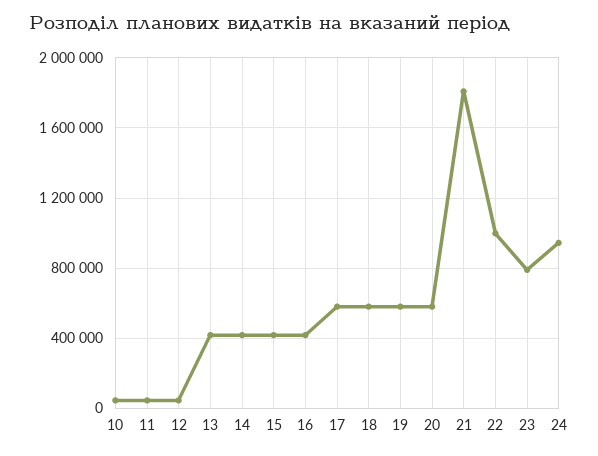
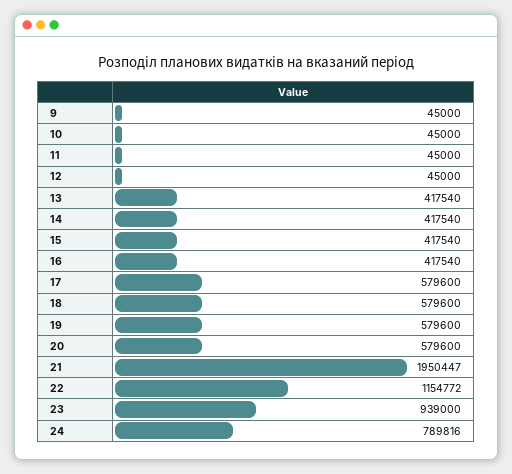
21: 1800000 -> 1950447
22: 1000000 -> 1154772
23: 800000 -> 939000
24: 950000 -> 789816
9: none -> 45000

